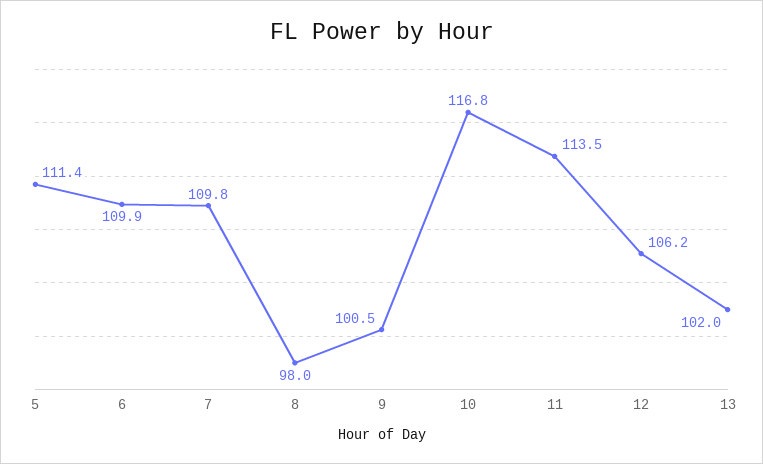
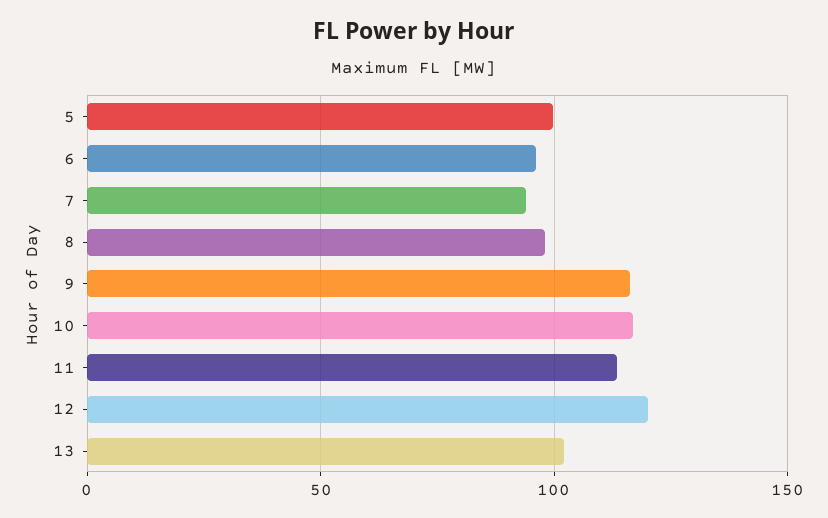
5: 111.4 -> 100
6: 109.9 -> 95
7: 109.8 -> 95
9: 100.5 -> 115
12: 106.2 -> 120

